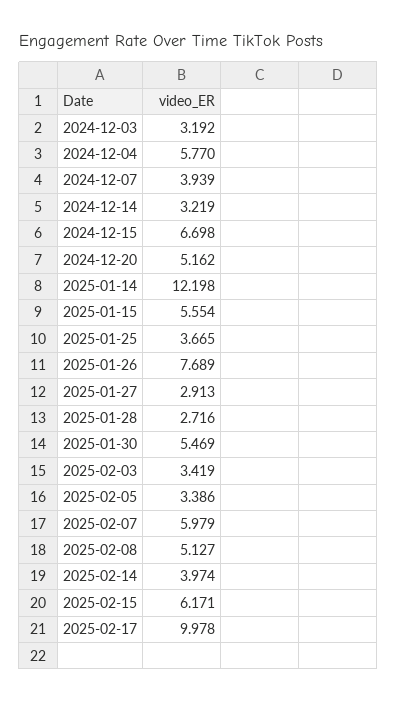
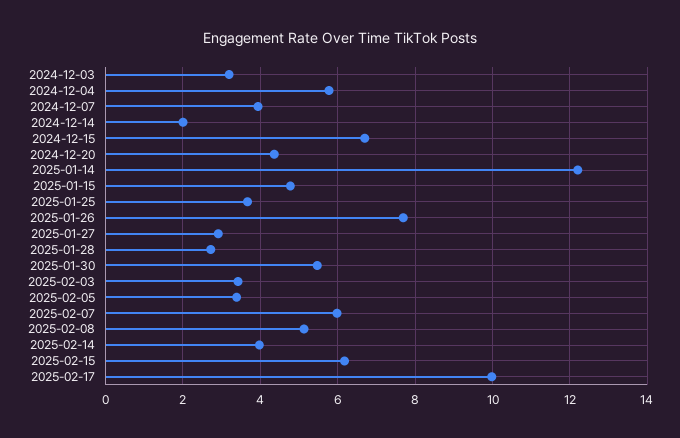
2024-12-14: 3.219 -> 2
2024-12-20: 5.162 -> 4.4
2025-01-15: 5.554 -> 4.8

